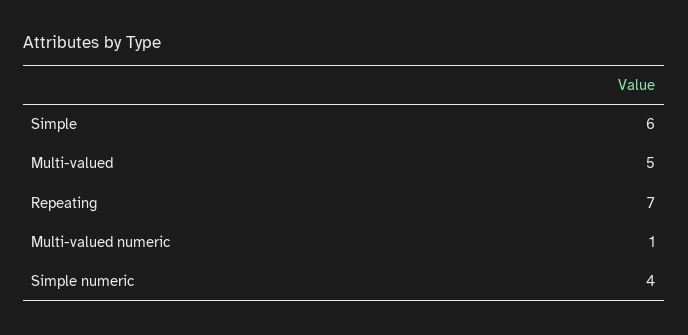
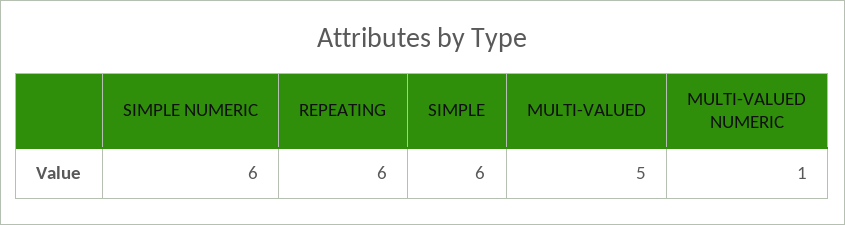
Repeating: 7 -> 6
Simple numeric: 4 -> 6

